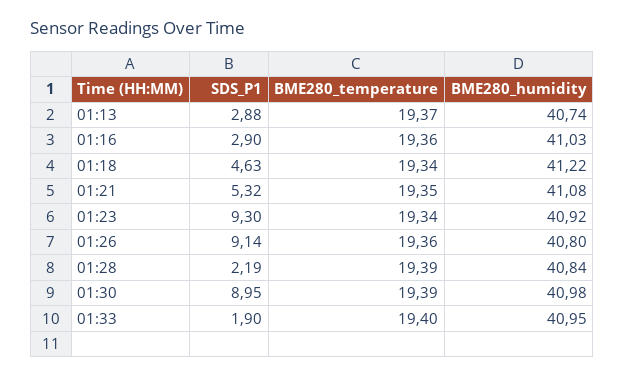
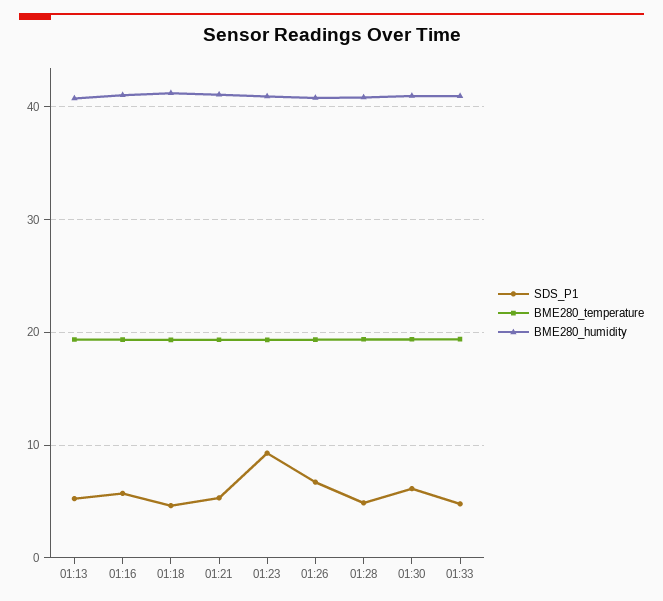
SDS_P1, 01:13: 2.88 -> 5
SDS_P1, 01:16: 2.9 -> 6
SDS_P1, 01:26: 9.14 -> 7
SDS_P1, 01:28: 2.19 -> 5
SDS_P1, 01:30: 8.95 -> 6
SDS_P1, 01:33: 1.9 -> 5

